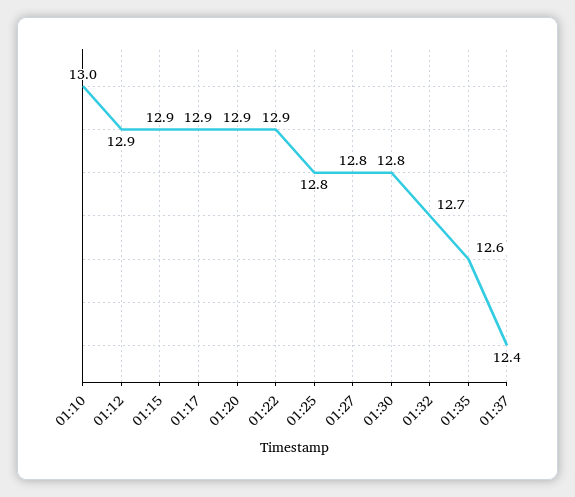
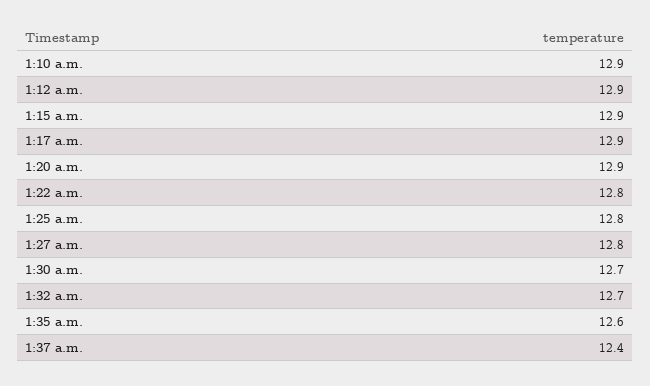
01:10: 13 -> 12.9
01:22: 12.9 -> 12.8
01:30: 12.8 -> 12.7

